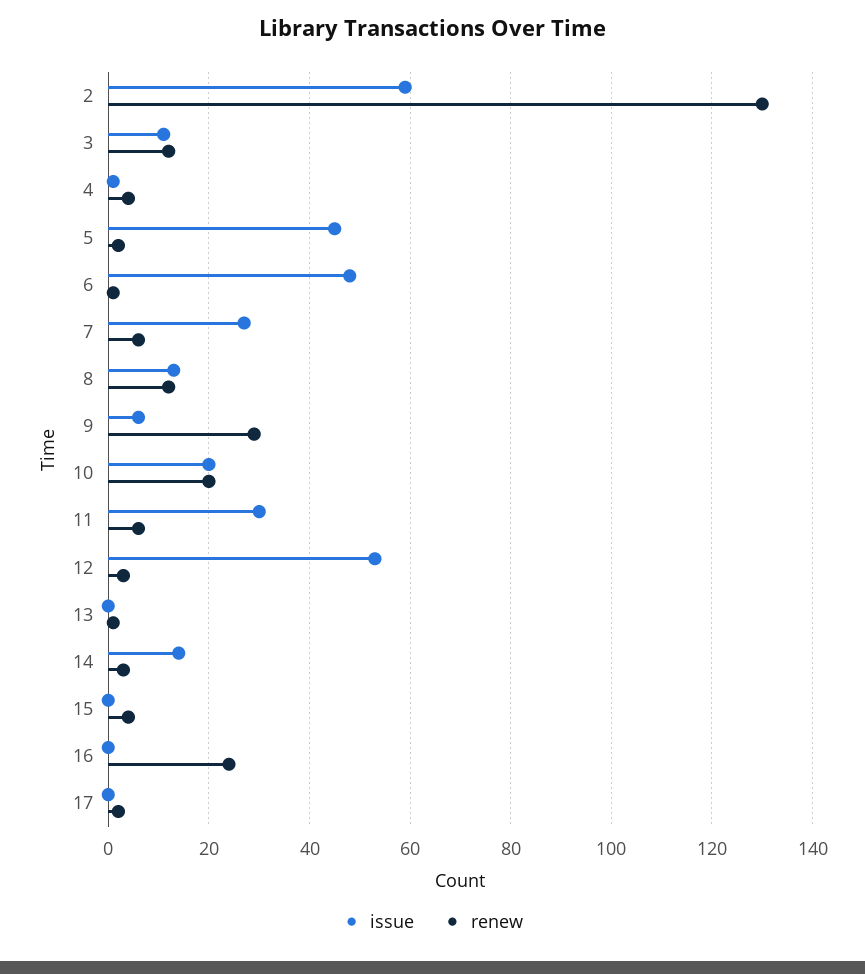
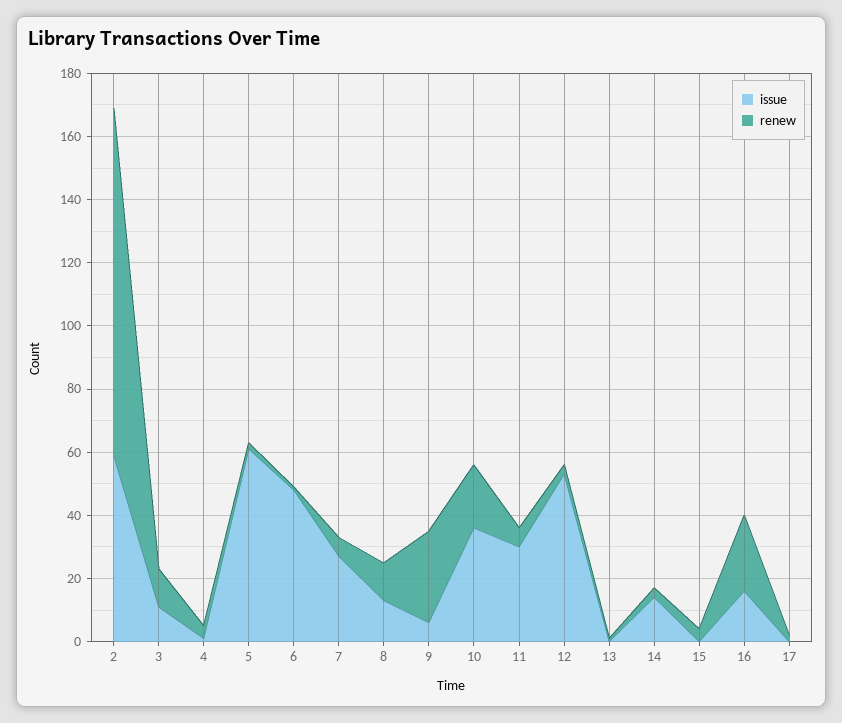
renew, 2: 130 -> 110
issue, 5: 45 -> 60
issue, 10: 20 -> 35
issue, 16: 0 -> 15

